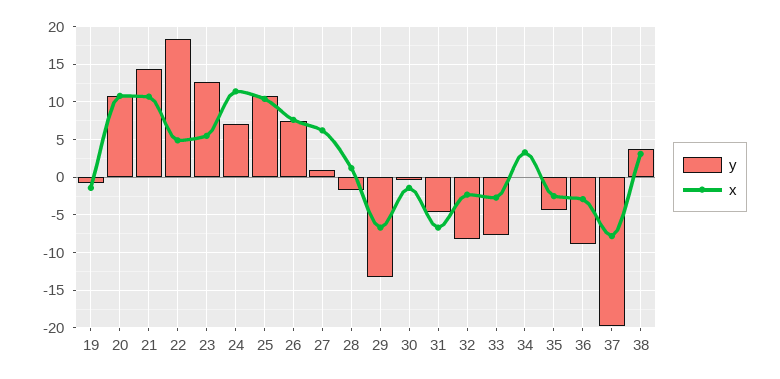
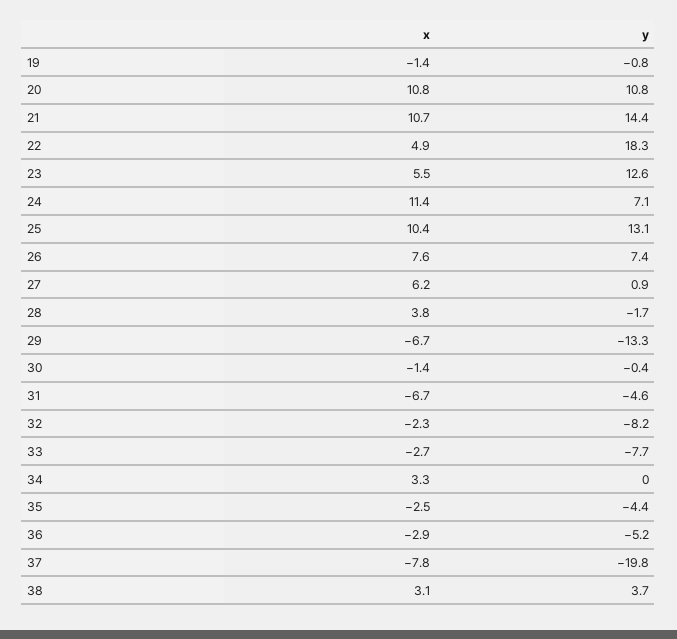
y, 25: 11 -> 13.1
x, 28: 1 -> 3.8
y, 36: -9 -> -5.2

